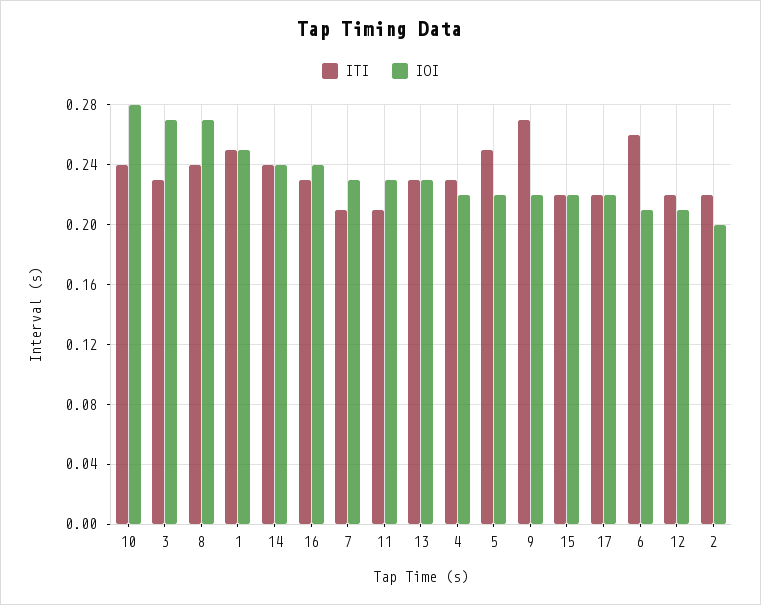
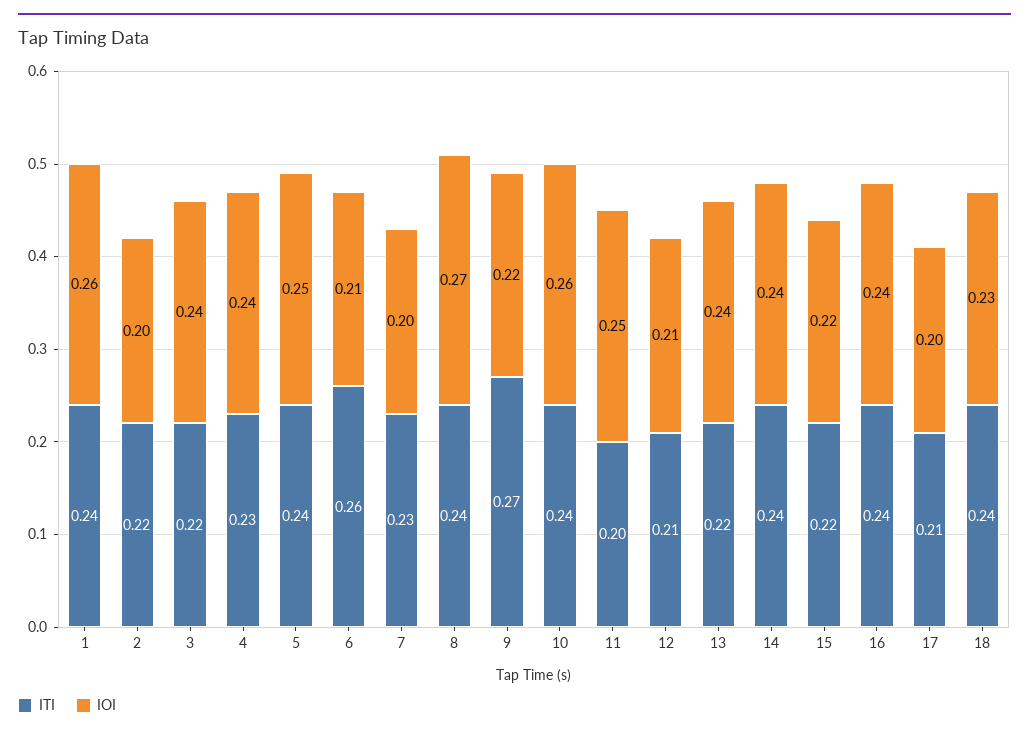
IOI, 10: 0.28 -> 0.26
ITI, 3: 0.23 -> 0.22
IOI, 3: 0.27 -> 0.24
ITI, 1: 0.25 -> 0.24
IOI, 1: 0.25 -> 0.26
ITI, 16: 0.23 -> 0.24
ITI, 7: 0.21 -> 0.23
IOI, 7: 0.23 -> 0.2
ITI, 11: 0.21 -> 0.2
IOI, 11: 0.23 -> 0.25
ITI, 13: 0.23 -> 0.22
IOI, 13: 0.23 -> 0.24
IOI, 4: 0.22 -> 0.24
ITI, 5: 0.25 -> 0.24
IOI, 5: 0.22 -> 0.25
ITI, 17: 0.22 -> 0.21
IOI, 17: 0.22 -> 0.2
ITI, 12: 0.22 -> 0.21
ITI, 18: none -> 0.24
IOI, 18: none -> 0.23

